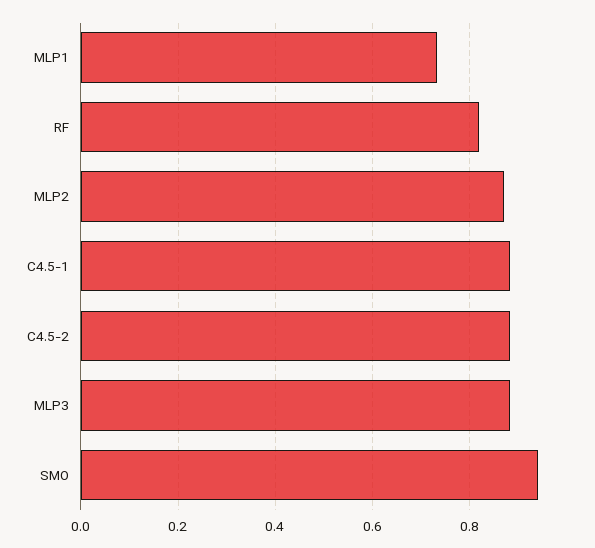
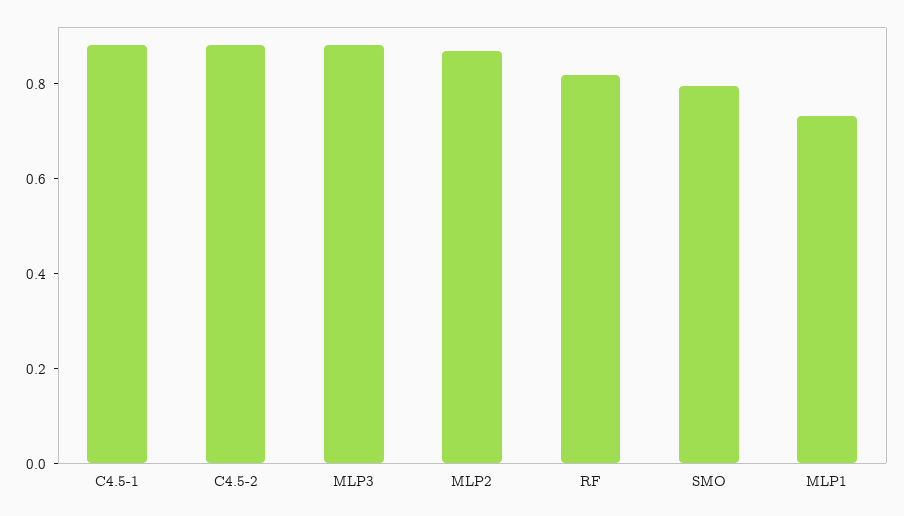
SMO: 0.94 -> 0.8

